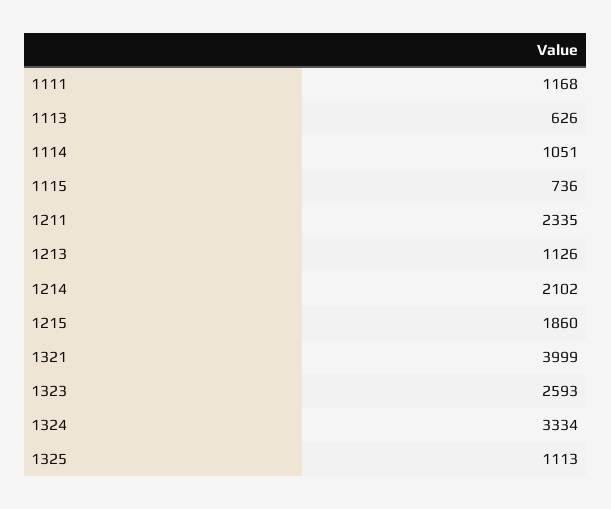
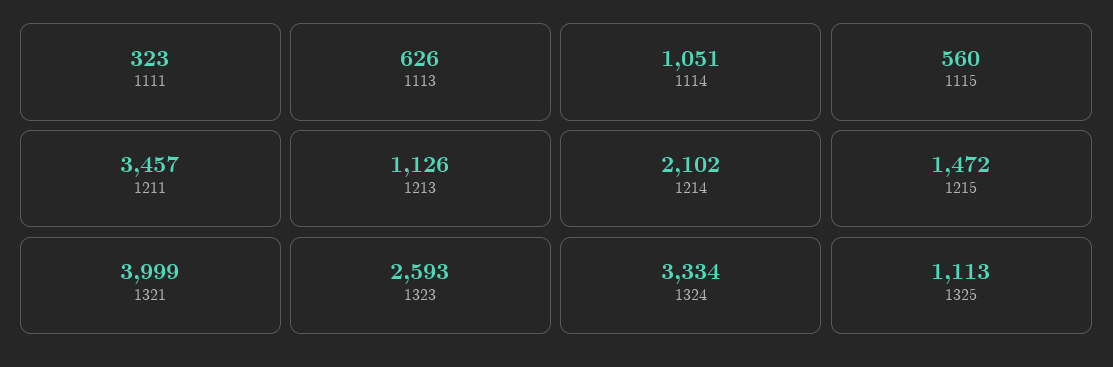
1111: 1168 -> 323
1115: 736 -> 560
1211: 2335 -> 3457
1215: 1860 -> 1472

